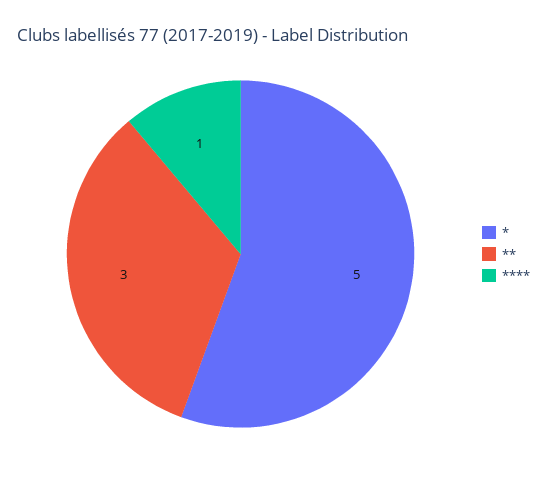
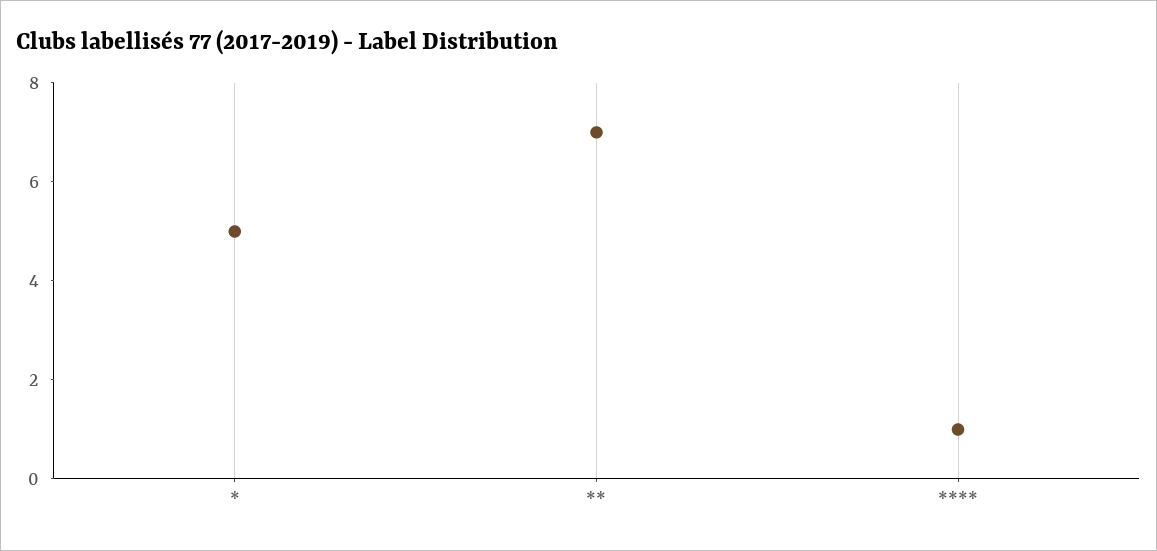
**: 3 -> 7

